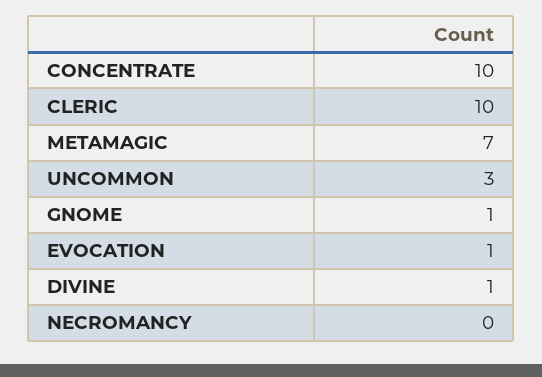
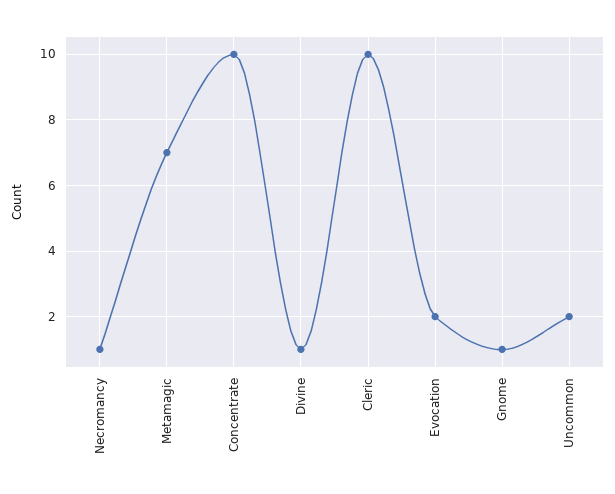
UNCOMMON: 3 -> 2
EVOCATION: 1 -> 2
NECROMANCY: 0 -> 1

